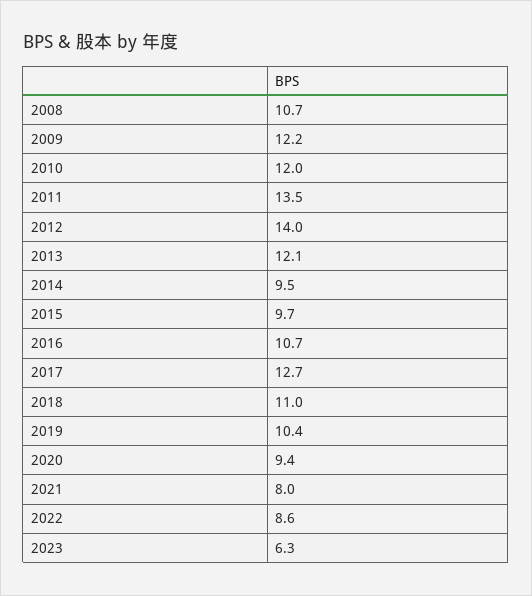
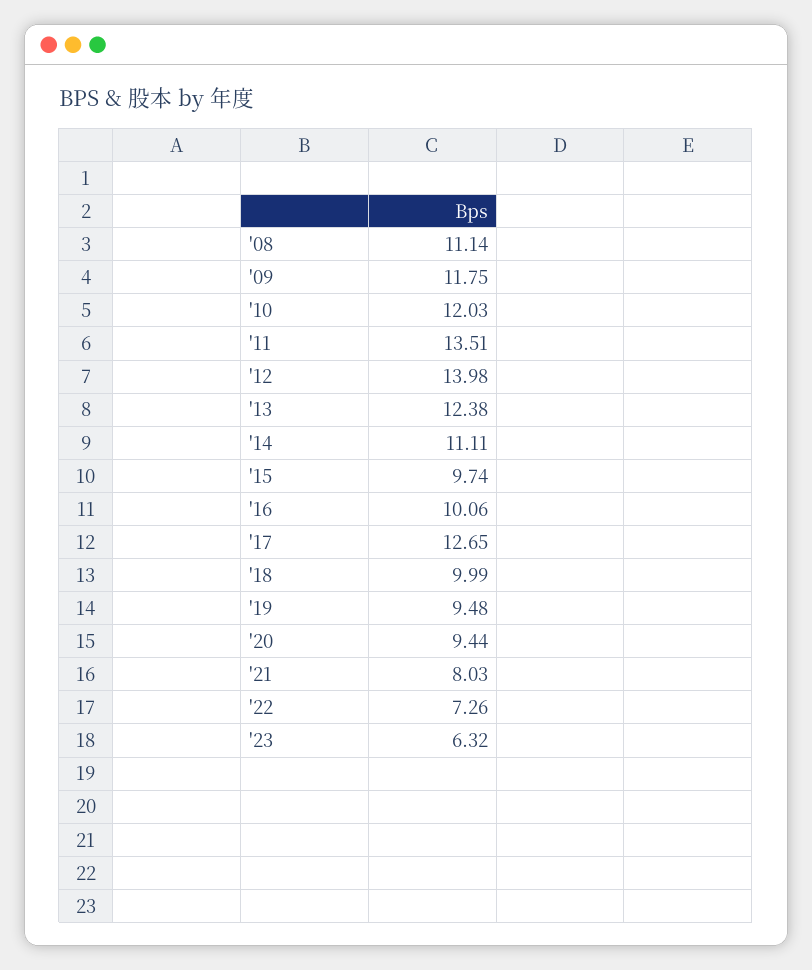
2008: 10.7 -> 11.14
2009: 12.2 -> 11.75
2013: 12.1 -> 12.38
2014: 9.5 -> 11.11
2016: 10.7 -> 10.06
2018: 11 -> 9.99
2019: 10.4 -> 9.48
2022: 8.6 -> 7.26

